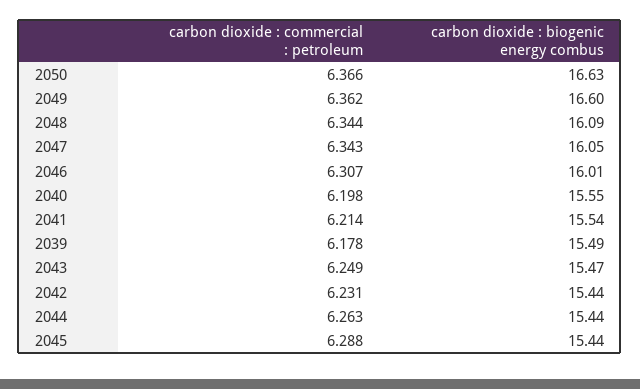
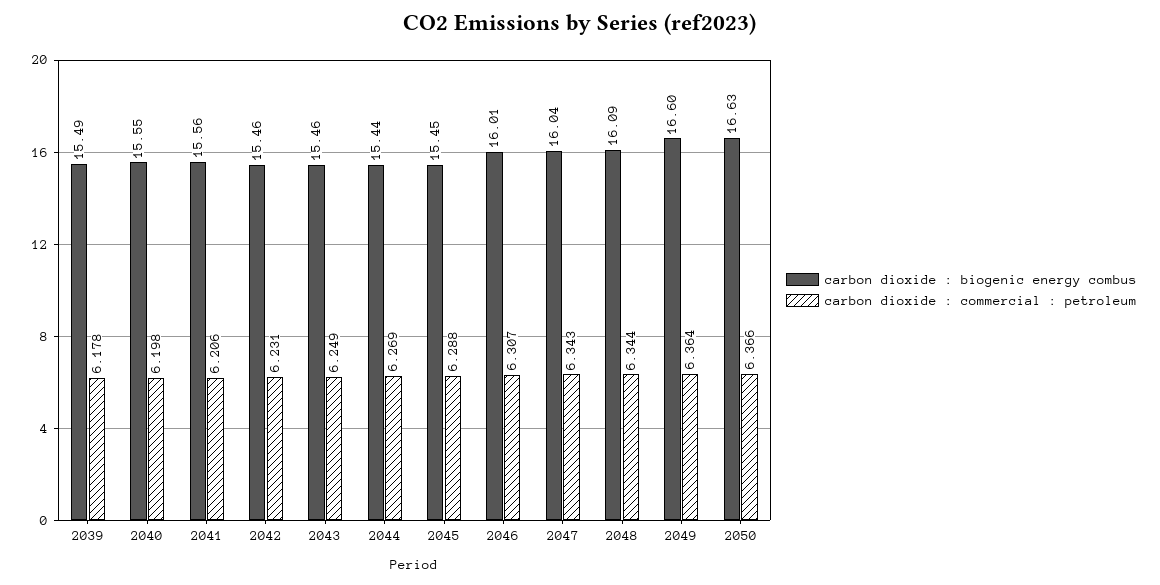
carbon dioxide : commercial : petroleum, 2049: 6.362 -> 6.364
carbon dioxide : biogenic energy combus, 2047: 16.05 -> 16.04
carbon dioxide : commercial : petroleum, 2041: 6.214 -> 6.206
carbon dioxide : biogenic energy combus, 2041: 15.54 -> 15.56
carbon dioxide : biogenic energy combus, 2043: 15.47 -> 15.46
carbon dioxide : biogenic energy combus, 2042: 15.44 -> 15.46
carbon dioxide : commercial : petroleum, 2044: 6.263 -> 6.269
carbon dioxide : biogenic energy combus, 2045: 15.44 -> 15.45

